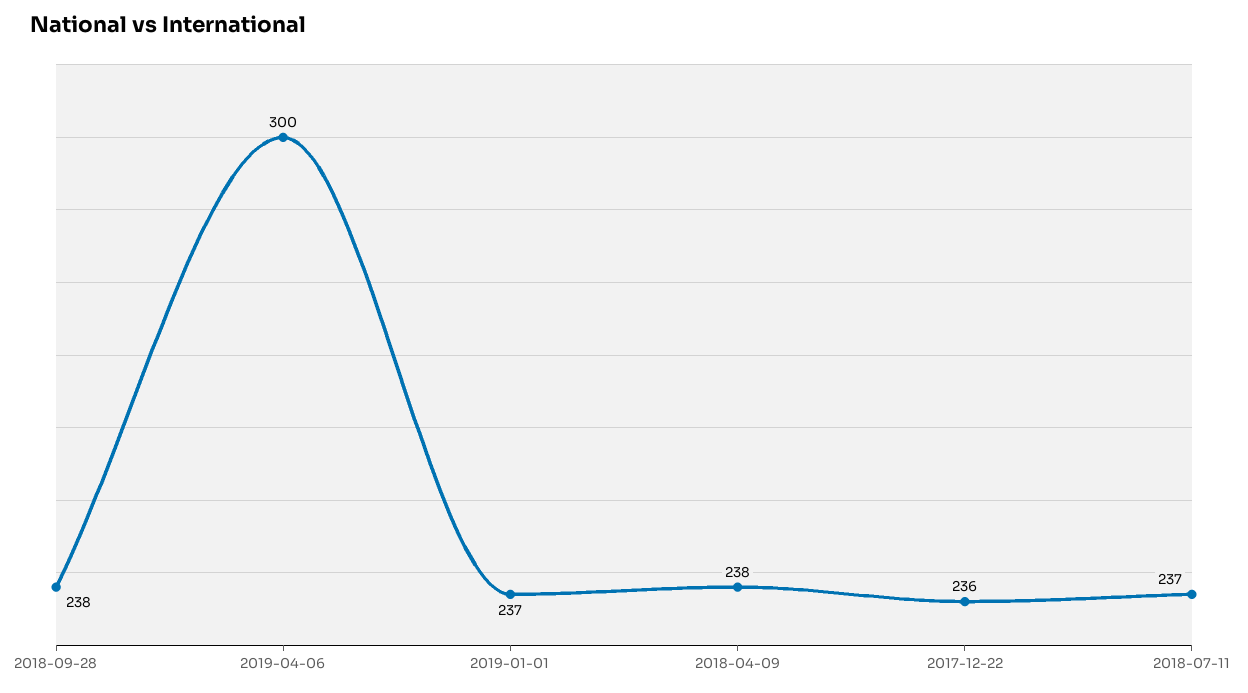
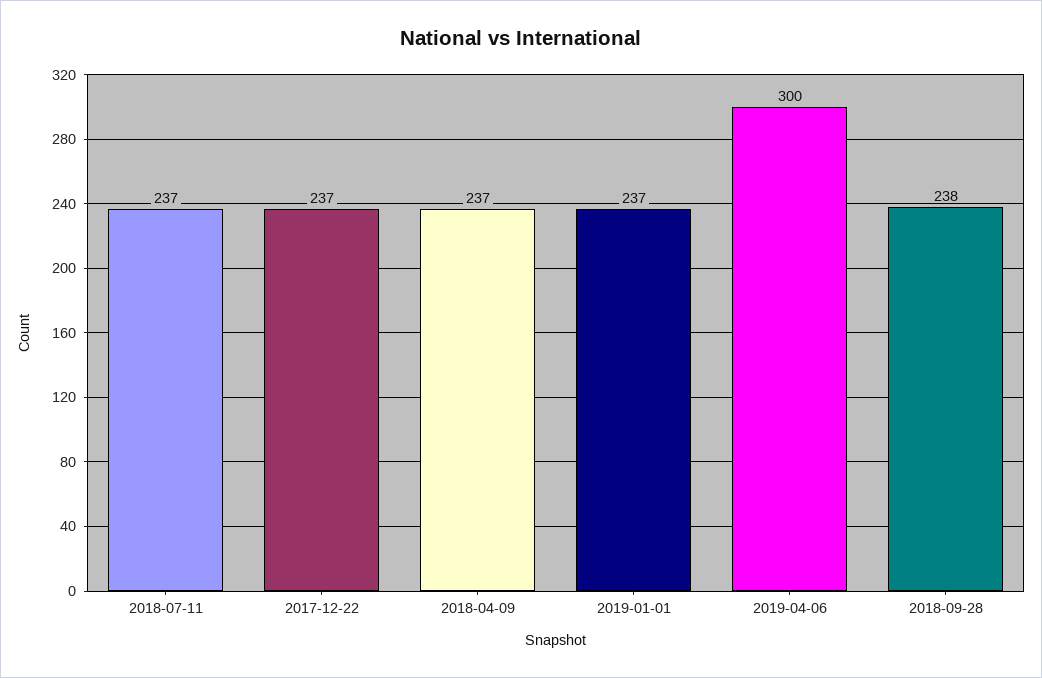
2018-04-09: 238 -> 237
2017-12-22: 236 -> 237

